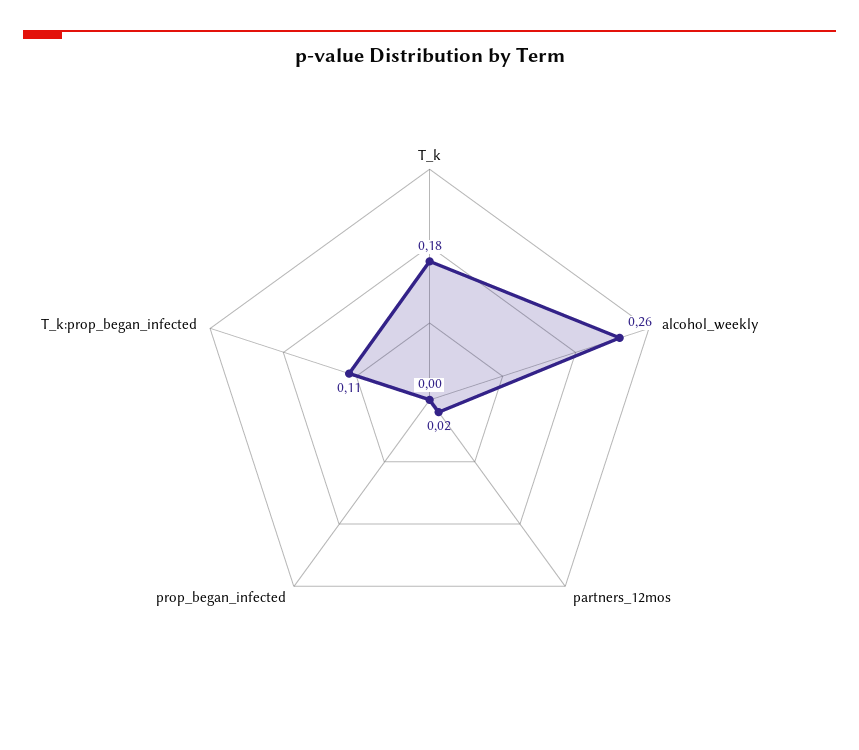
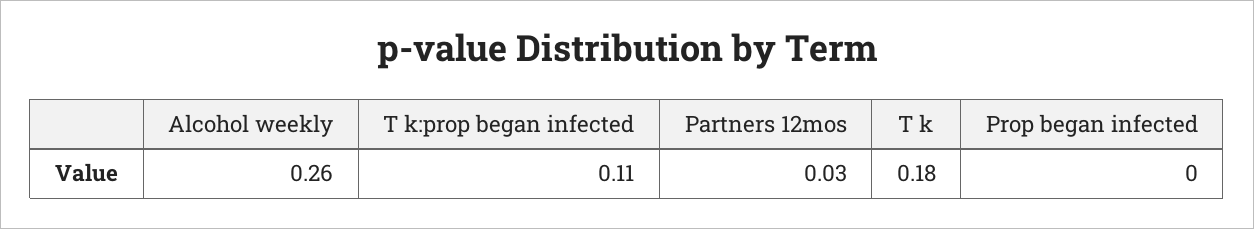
partners_12mos: 0.02 -> 0.03

